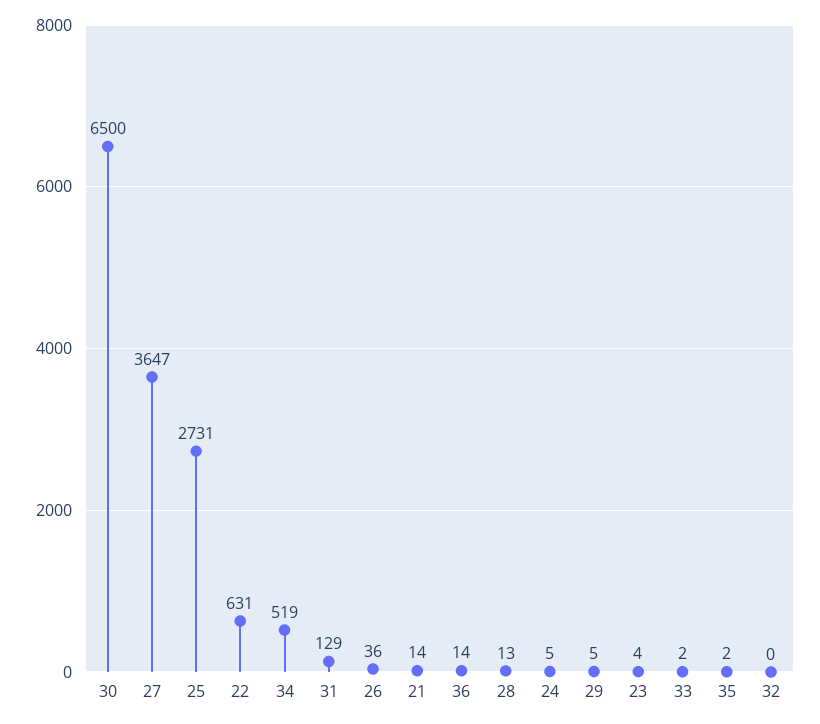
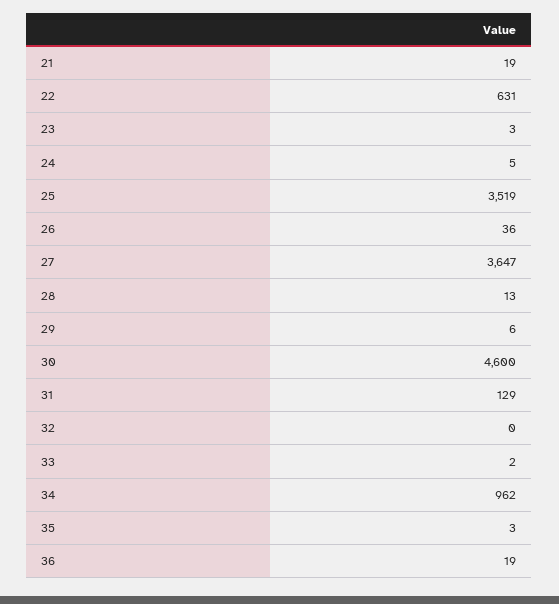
30: 6500 -> 4600
25: 2731 -> 3519
34: 519 -> 962
21: 14 -> 19
36: 14 -> 19
29: 5 -> 6
23: 4 -> 3
35: 2 -> 3

